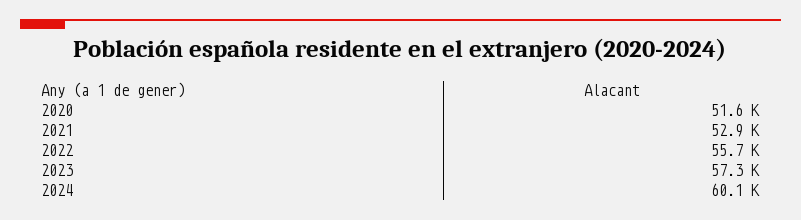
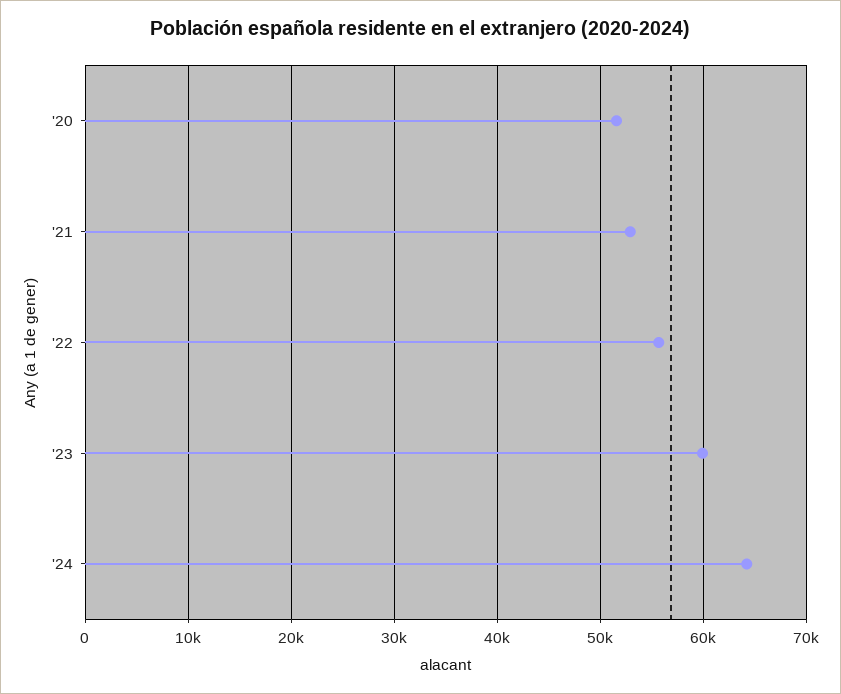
2023: 57300 -> 60000
2024: 60100 -> 64000

